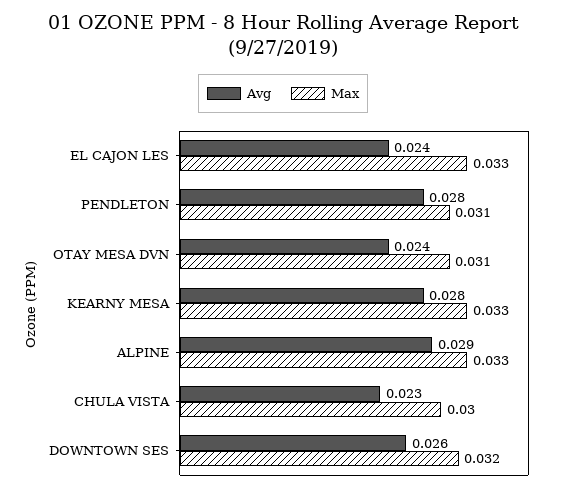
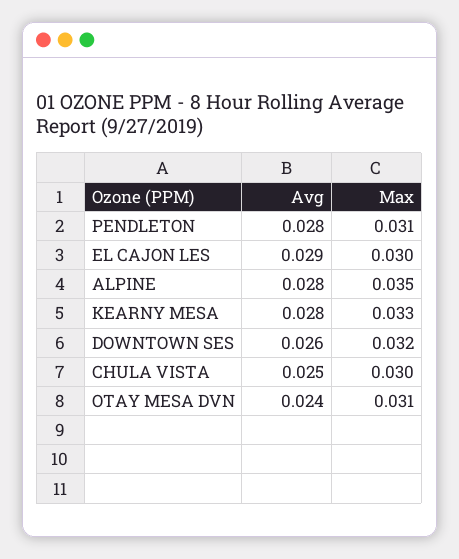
Avg, EL CAJON LES: 0.024 -> 0.029
Max, EL CAJON LES: 0.033 -> 0.03
Avg, ALPINE: 0.029 -> 0.028
Max, ALPINE: 0.033 -> 0.035
Avg, CHULA VISTA: 0.023 -> 0.025

